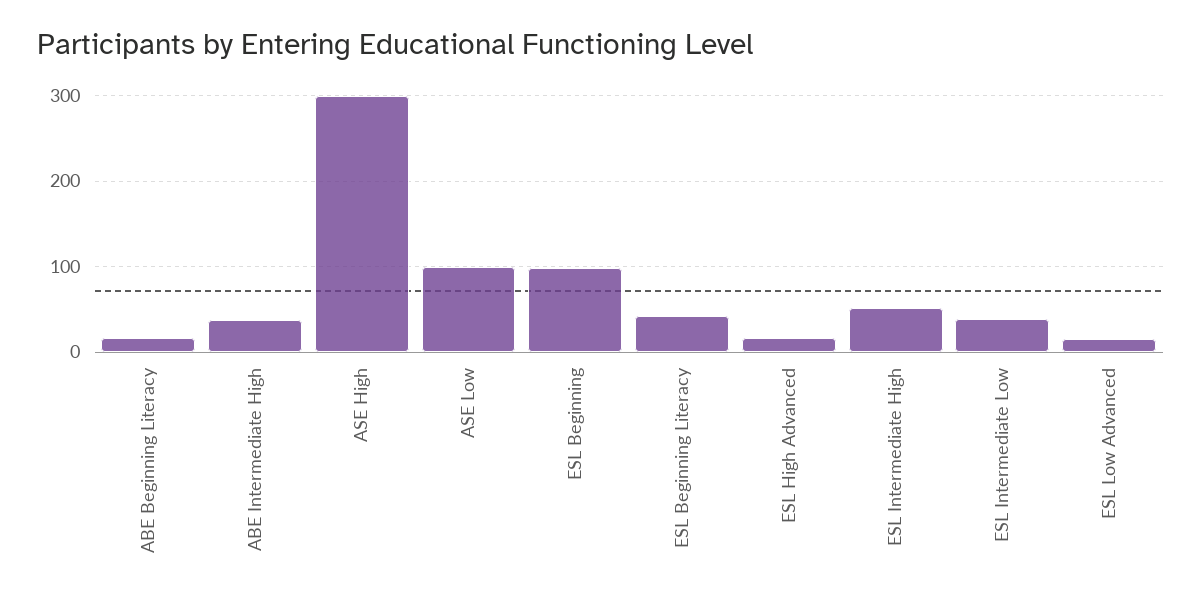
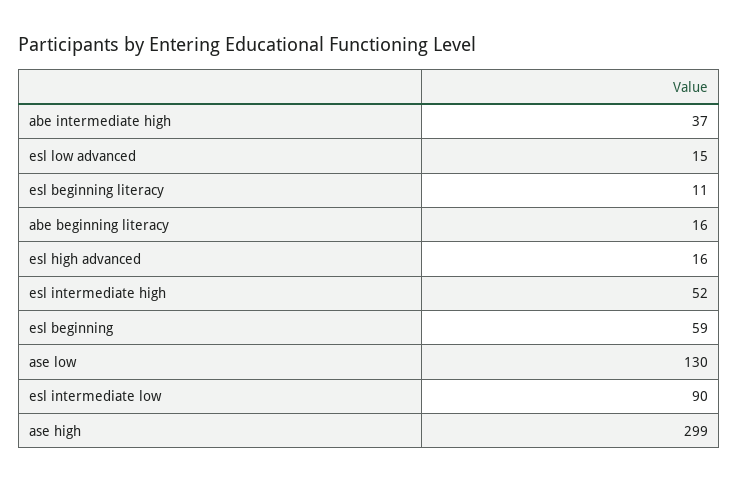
ASE Low: 100 -> 130
ESL Beginning: 100 -> 59
ESL Beginning Literacy: 40 -> 11
ESL Intermediate Low: 40 -> 90

